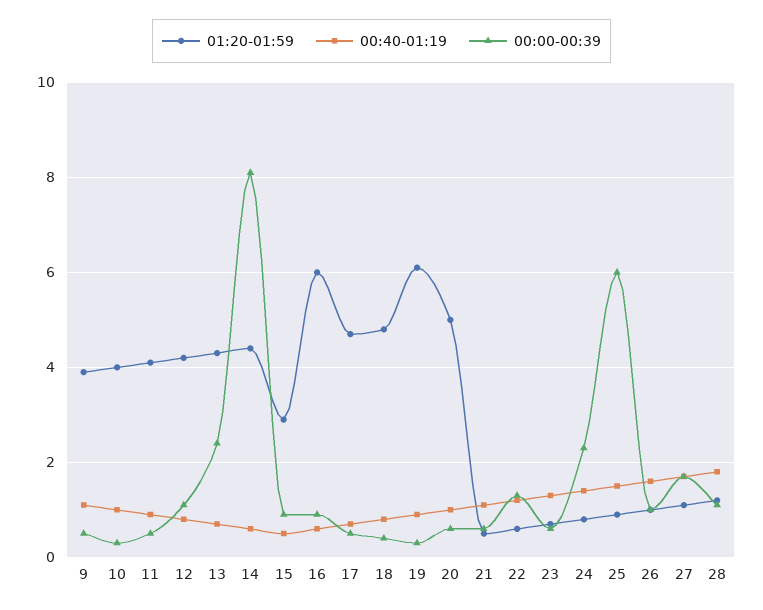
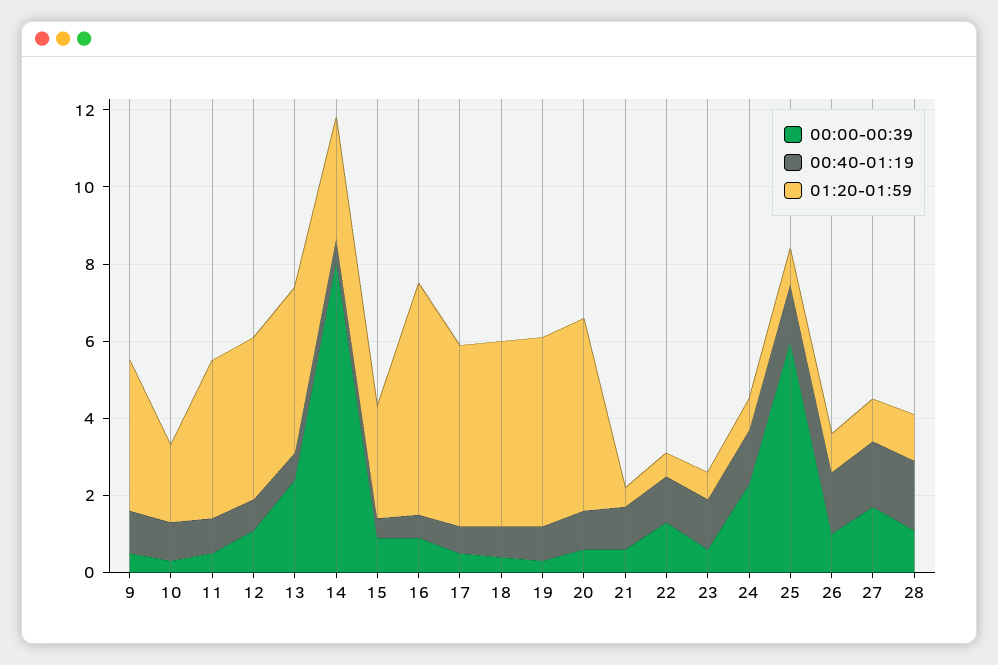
01:20-01:59, 10: 4 -> 2
01:20-01:59, 14: 4.5 -> 3
01:20-01:59, 19: 6 -> 5

